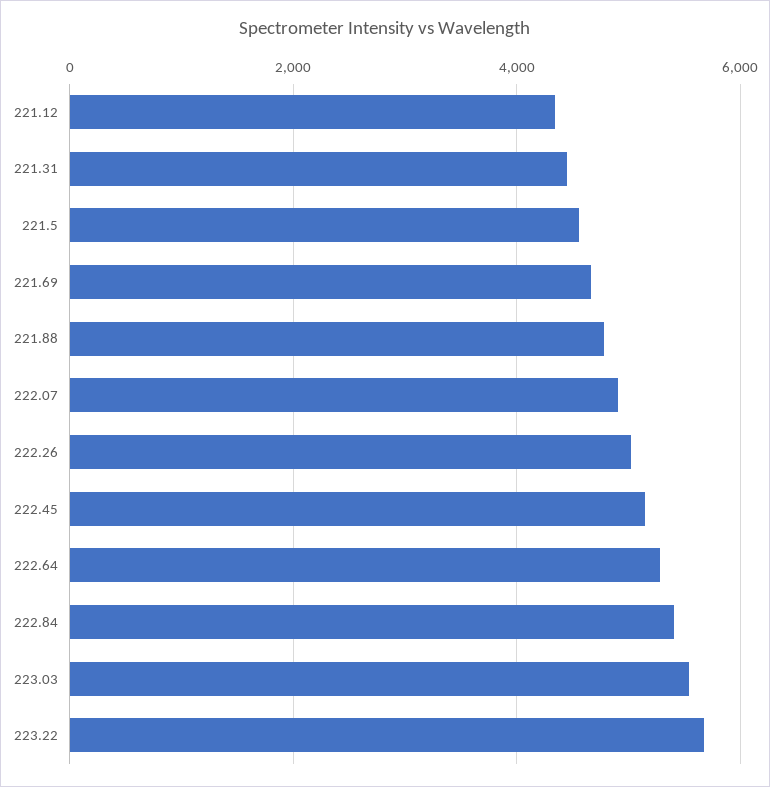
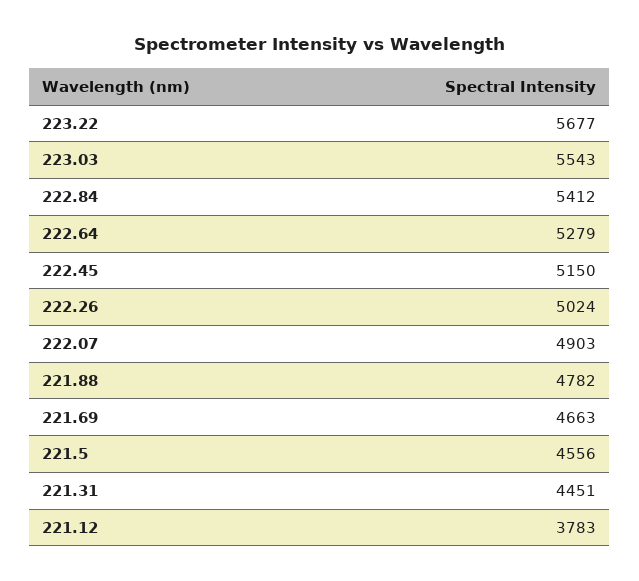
221.12: 4400 -> 3783

